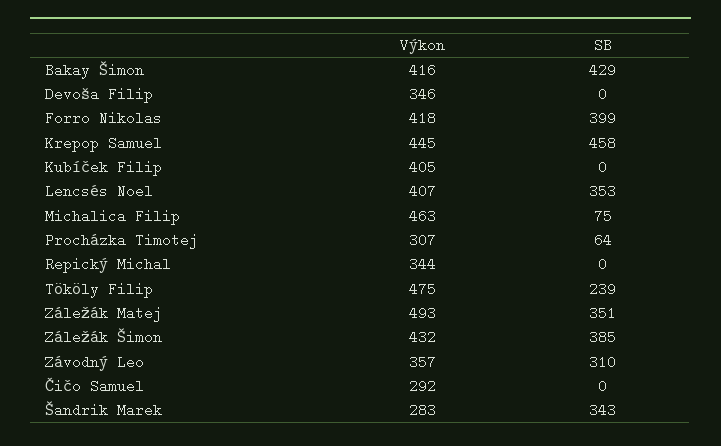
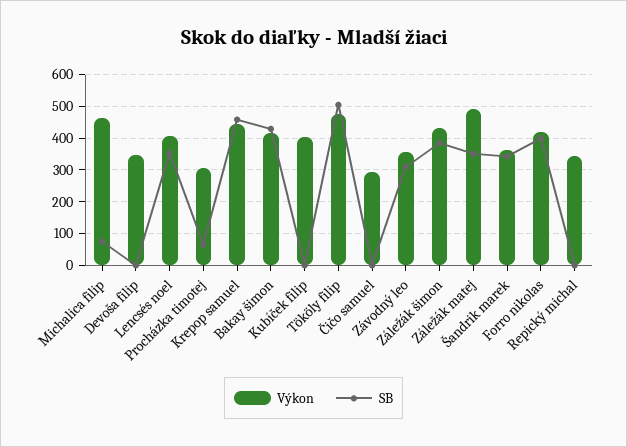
SB, Tököly Filip: 239 -> 500
Výkon, Šandrik Marek: 283 -> 360

